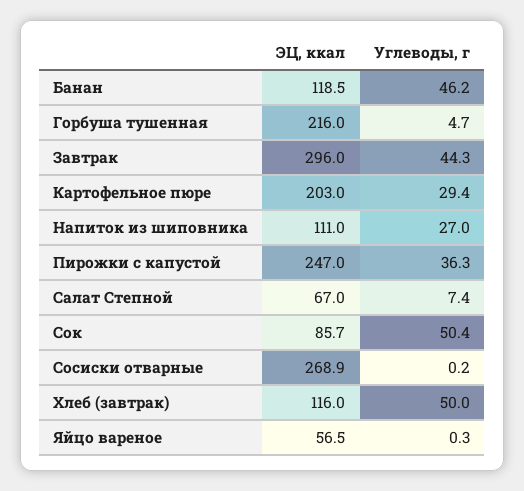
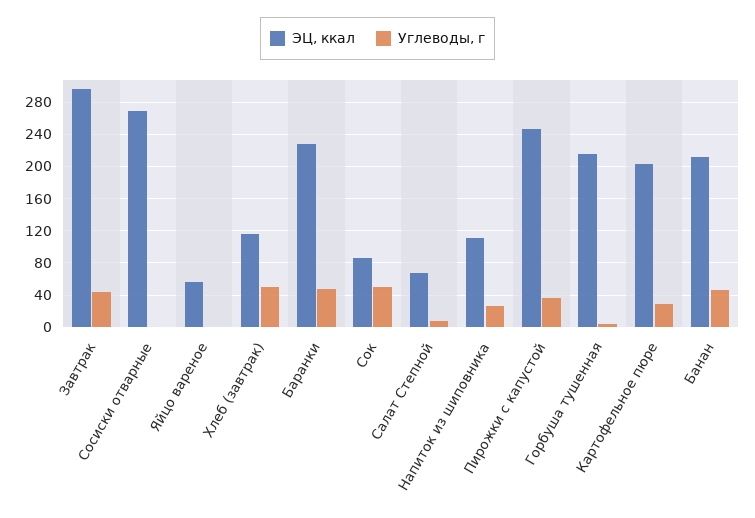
ЭЦ, ккал, Банан: 118.5 -> 210
ЭЦ, ккал, Баранки: none -> 230
Углеводы, г, Баранки: none -> 50

